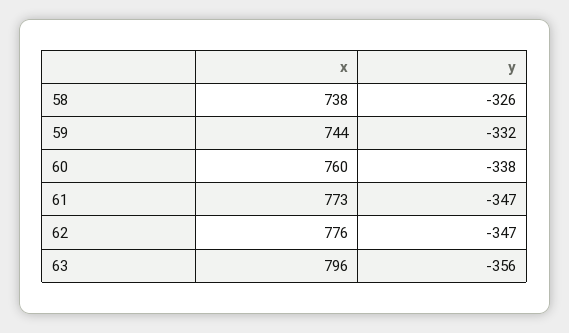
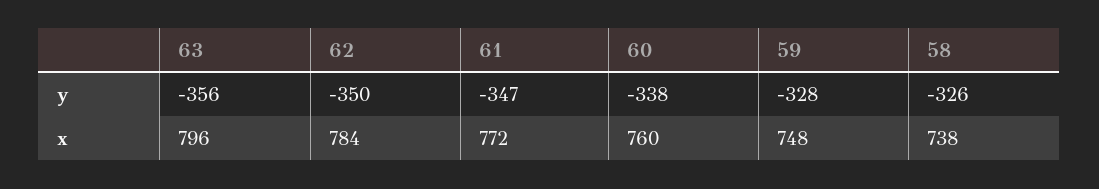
x, 59: 744 -> 748
y, 59: -332 -> -328
x, 61: 773 -> 772
x, 62: 776 -> 784
y, 62: -347 -> -350

